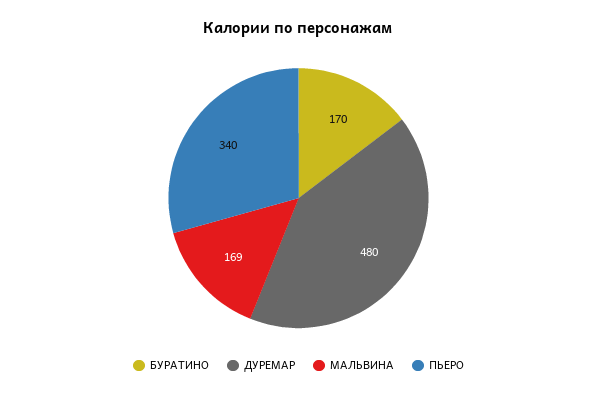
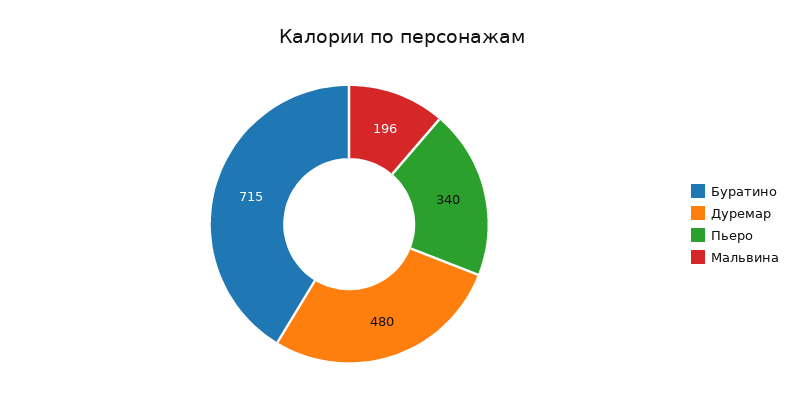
БУРАТИНО: 170 -> 715
МАЛЬВИНА: 169 -> 196

